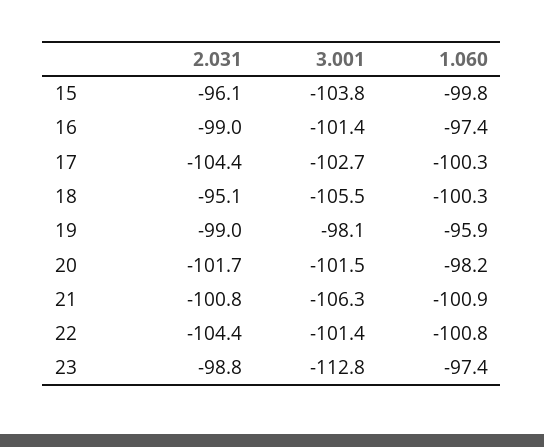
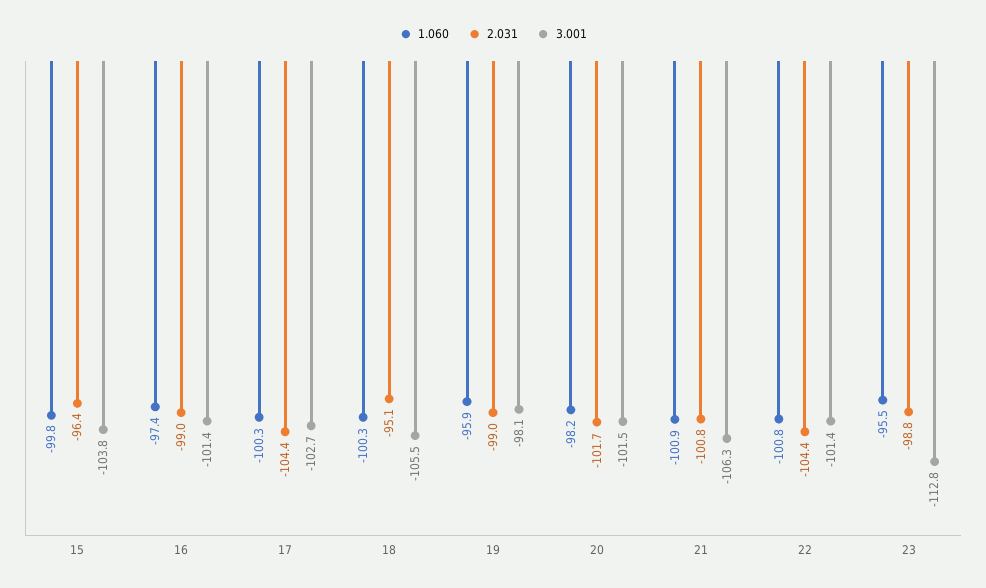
2.031, 15: -96.1 -> -96.4
1.060, 23: -97.4 -> -95.5

